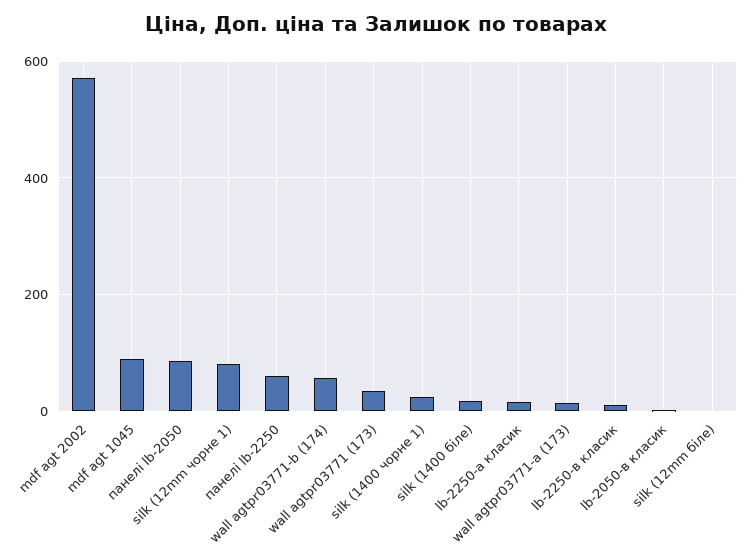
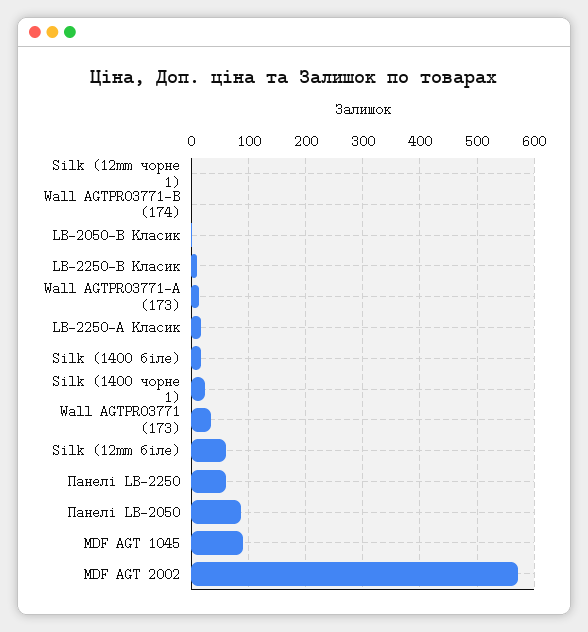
silk (12mm чорне 1): 80 -> 0
wall agtpr03771-b (174): 60 -> 0
silk (12mm біле): 0 -> 60

